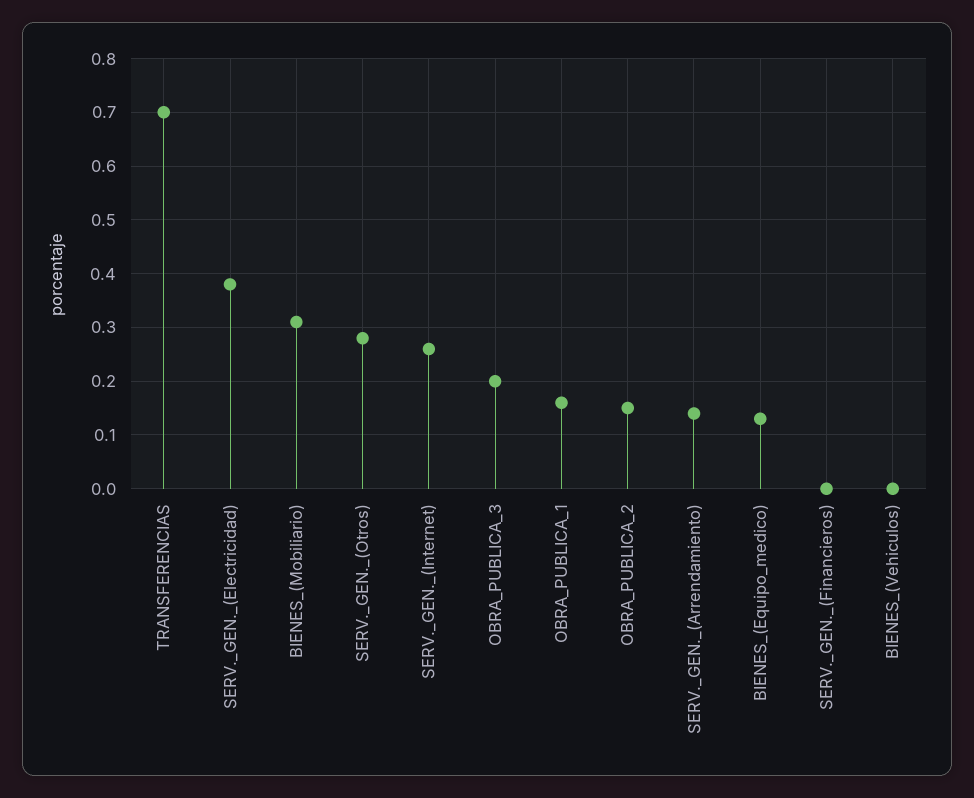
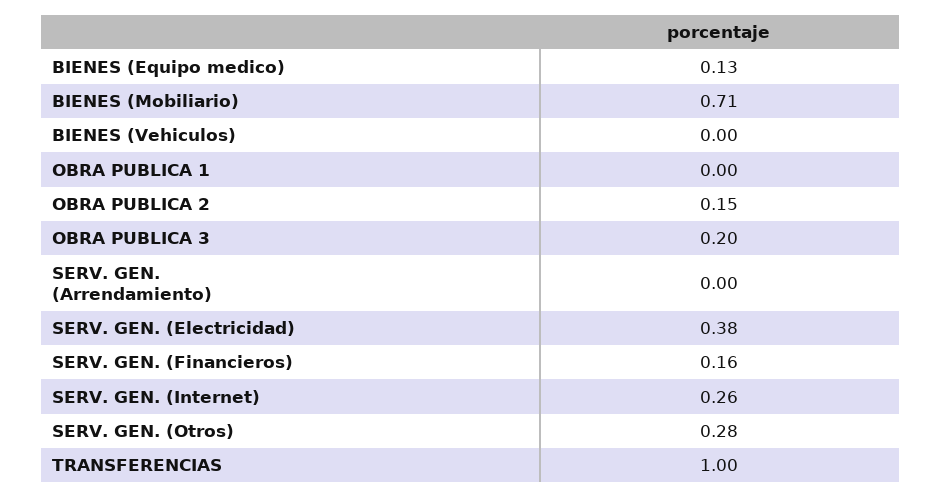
TRANSFERENCIAS: 0.7 -> 1
BIENES_(Mobiliario): 0.3 -> 0.71
OBRA_PUBLICA_1: 0.15 -> 0
SERV._GEN._(Arrendamiento): 0.15 -> 0
SERV._GEN._(Financieros): 0 -> 0.16

